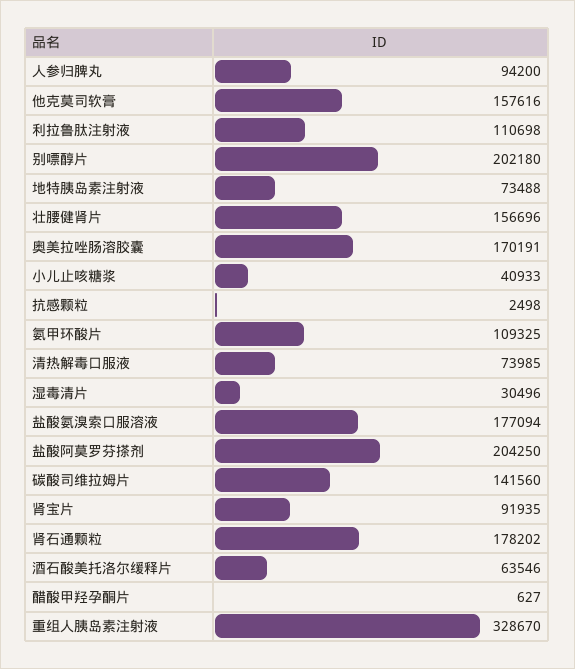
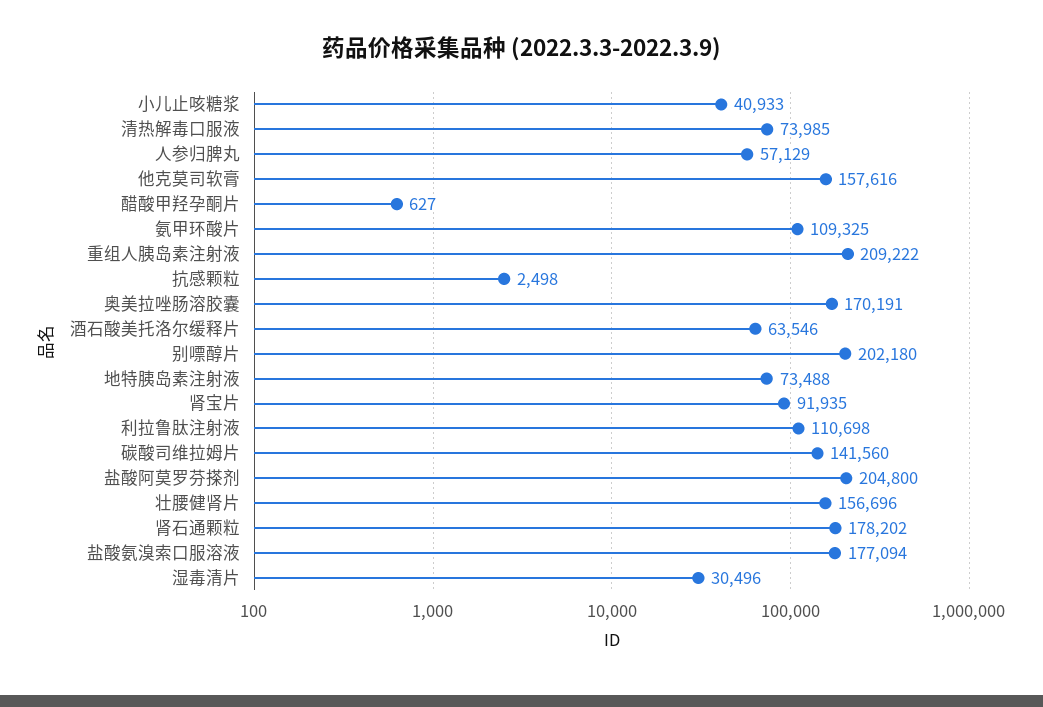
人参归脾丸: 94200 -> 57129
盐酸阿莫罗芬搽剂: 204250 -> 204800
重组人胰岛素注射液: 328670 -> 209222

